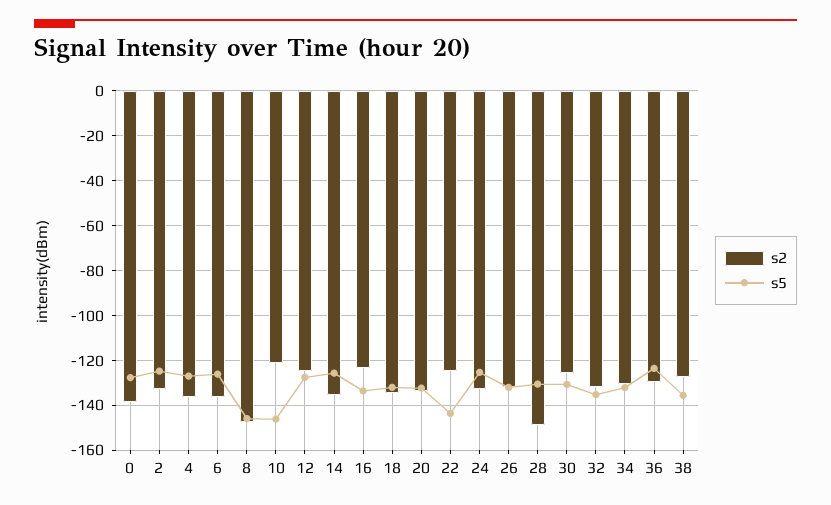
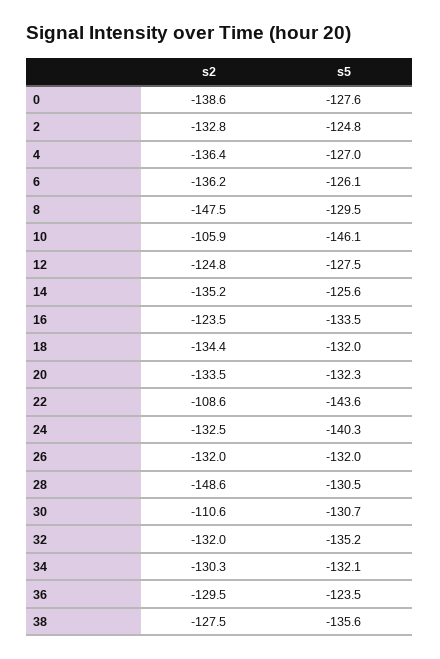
s5, 8: -145 -> -129.5
s2, 10: -120 -> -105.9
s2, 22: -125 -> -108.6
s5, 24: -125 -> -140.3
s2, 30: -125 -> -110.6

